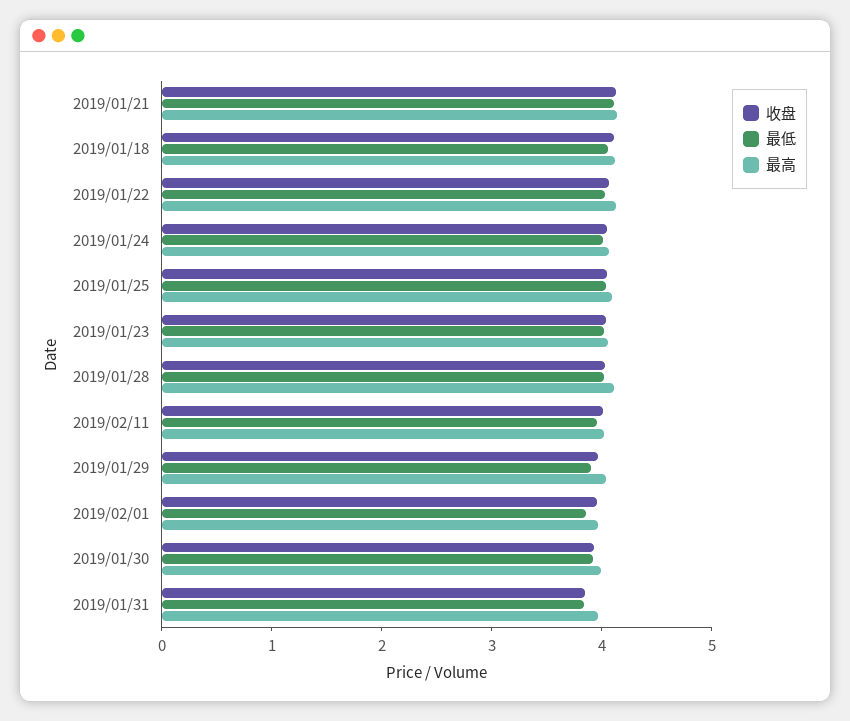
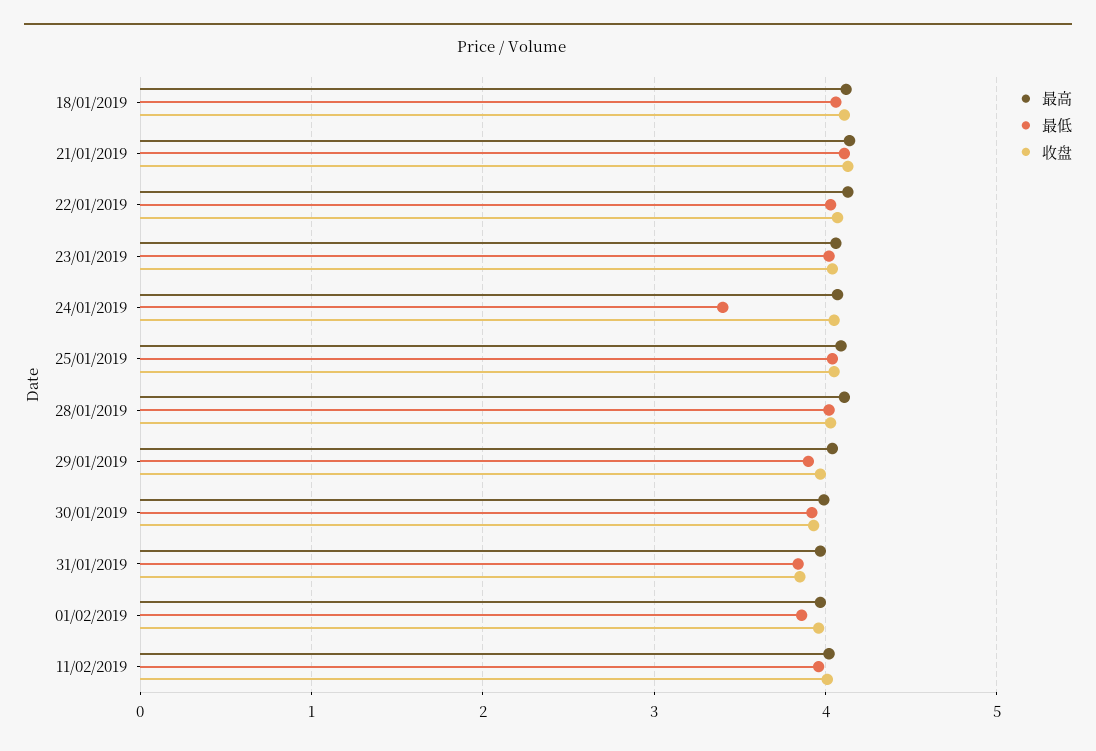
最低, 2019/01/24: 4 -> 3.4

